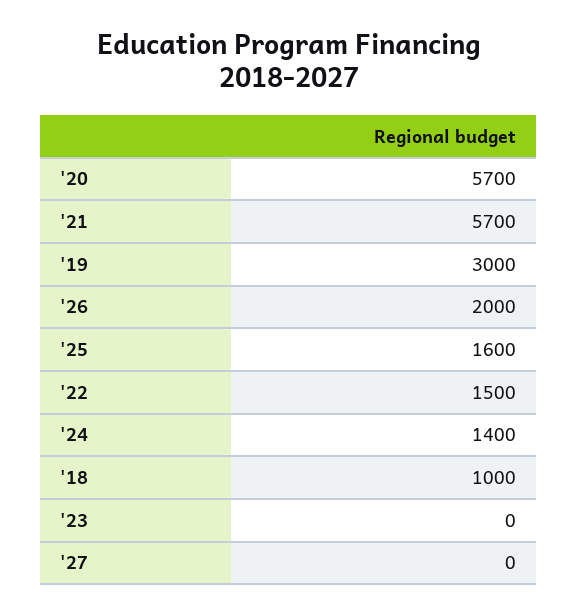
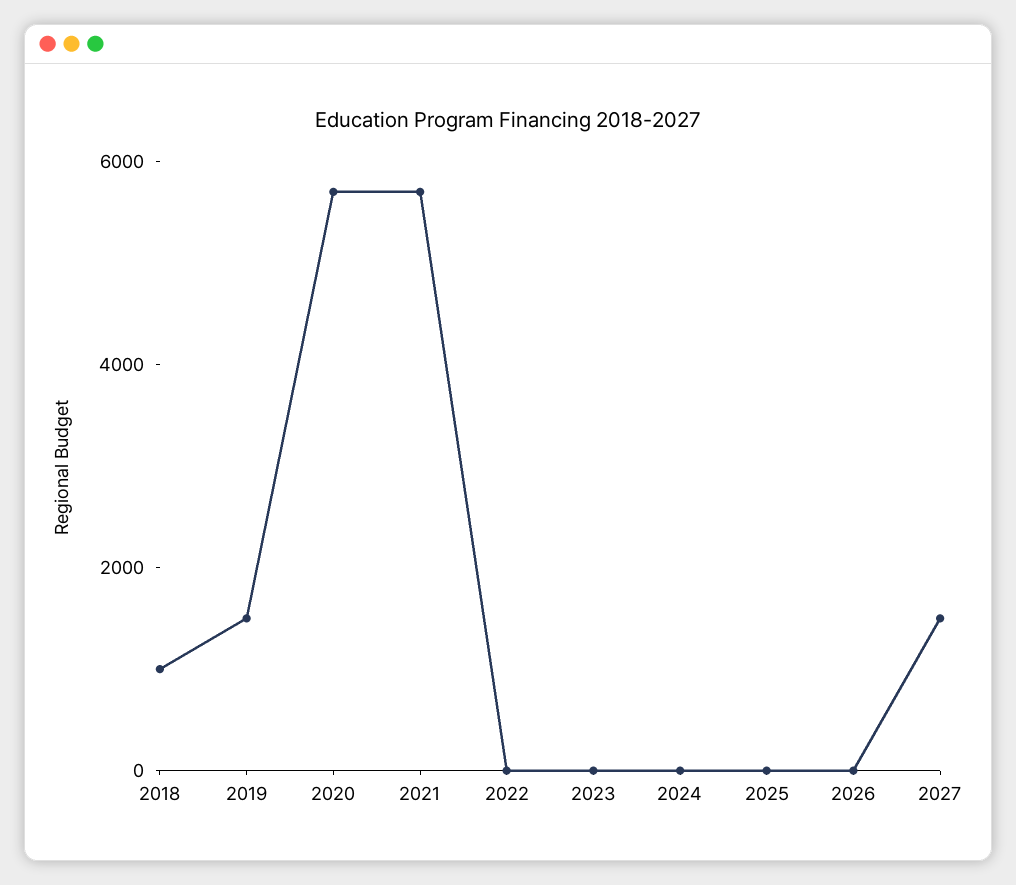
'19: 3000 -> 1500
'26: 2000 -> 0
'25: 1600 -> 0
'22: 1500 -> 0
'24: 1400 -> 0
'27: 0 -> 1500

